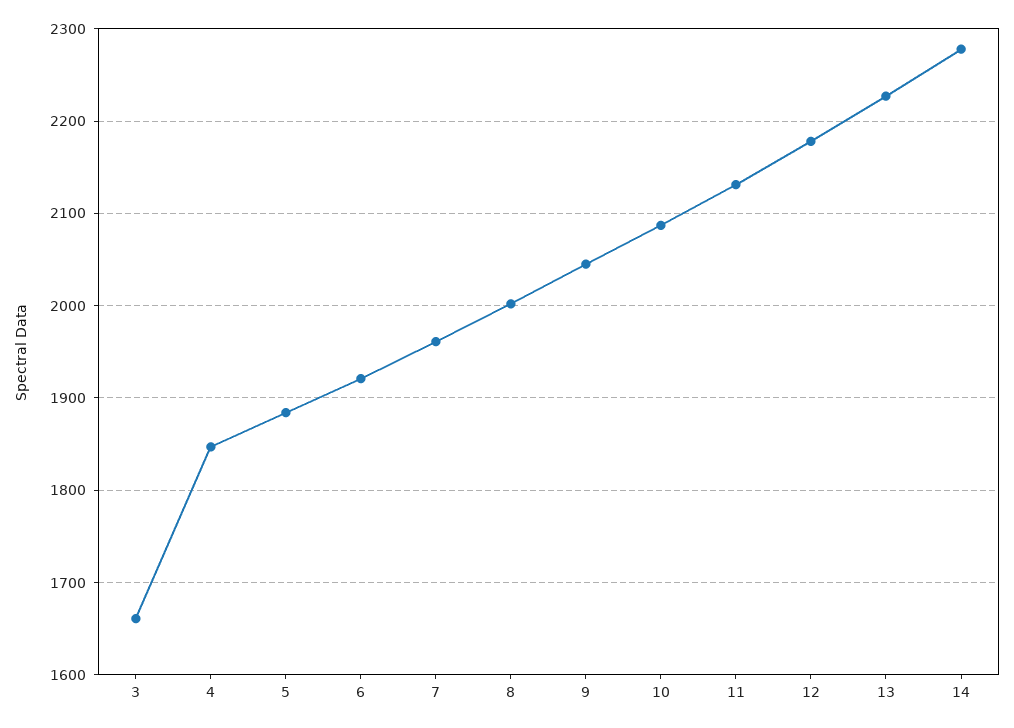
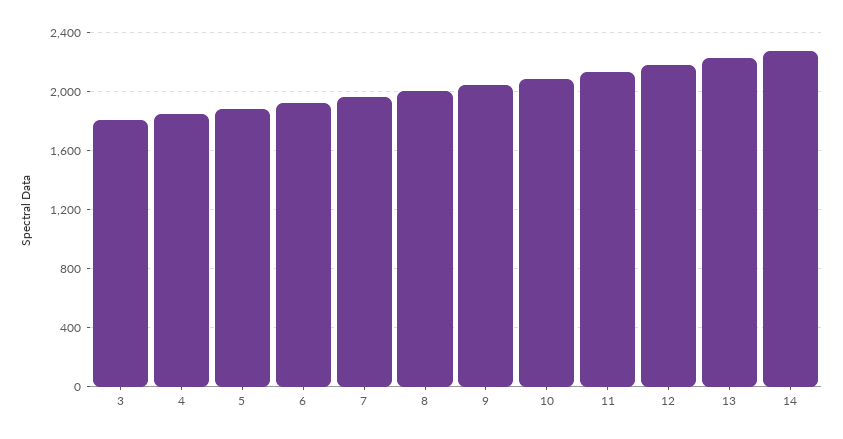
3: 1660 -> 1800

